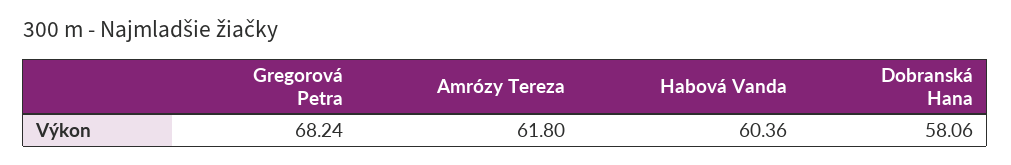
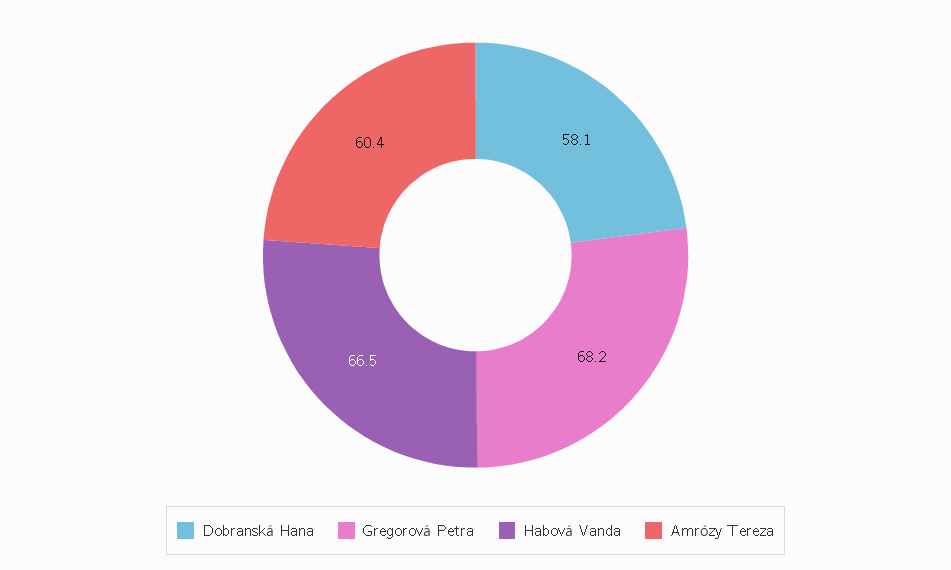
Amrózy Tereza: 61.8 -> 60.4
Habová Vanda: 60.36 -> 66.5

